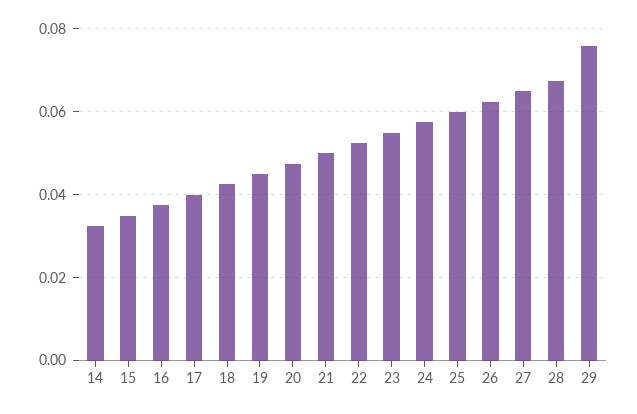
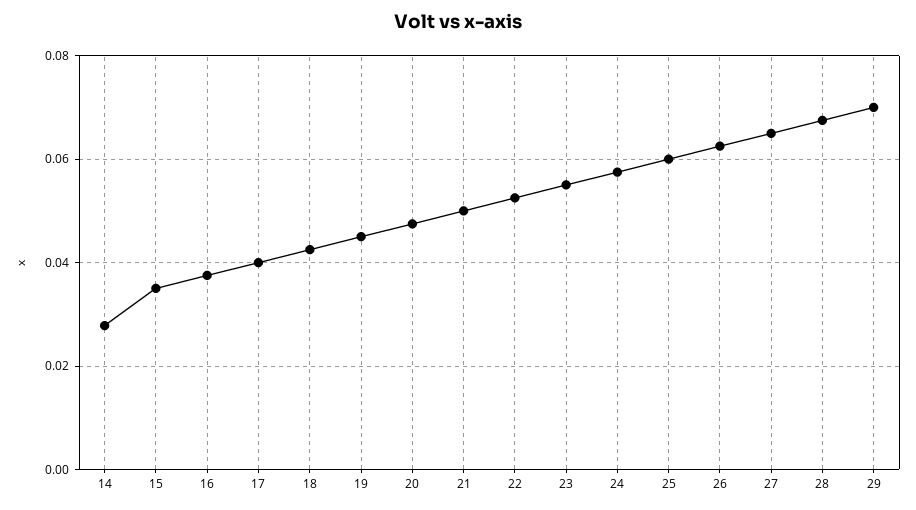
14: 0.032 -> 0.028
29: 0.076 -> 0.07

